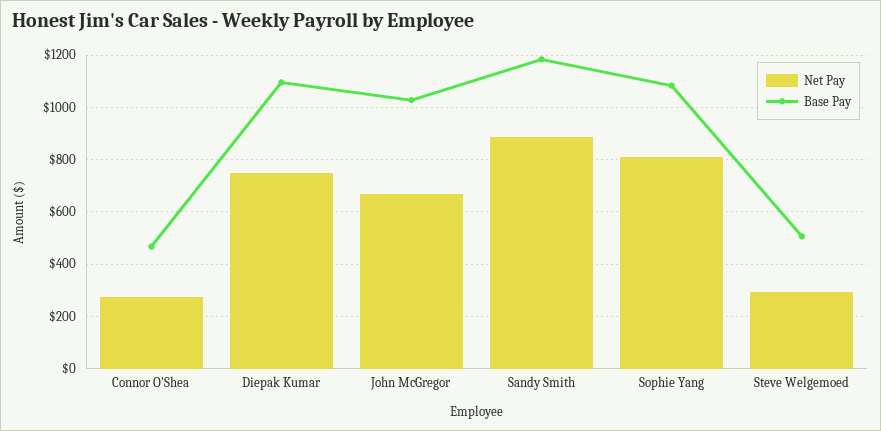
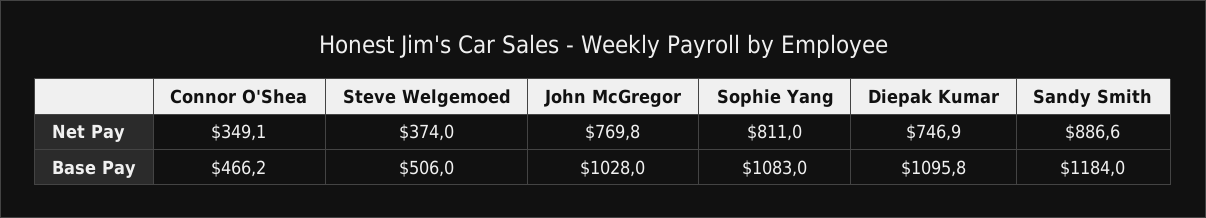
Net Pay, Connor O'Shea: 275 -> 349.1
Net Pay, John McGregor: 675 -> 769.8
Net Pay, Steve Welgemoed: 300 -> 374

